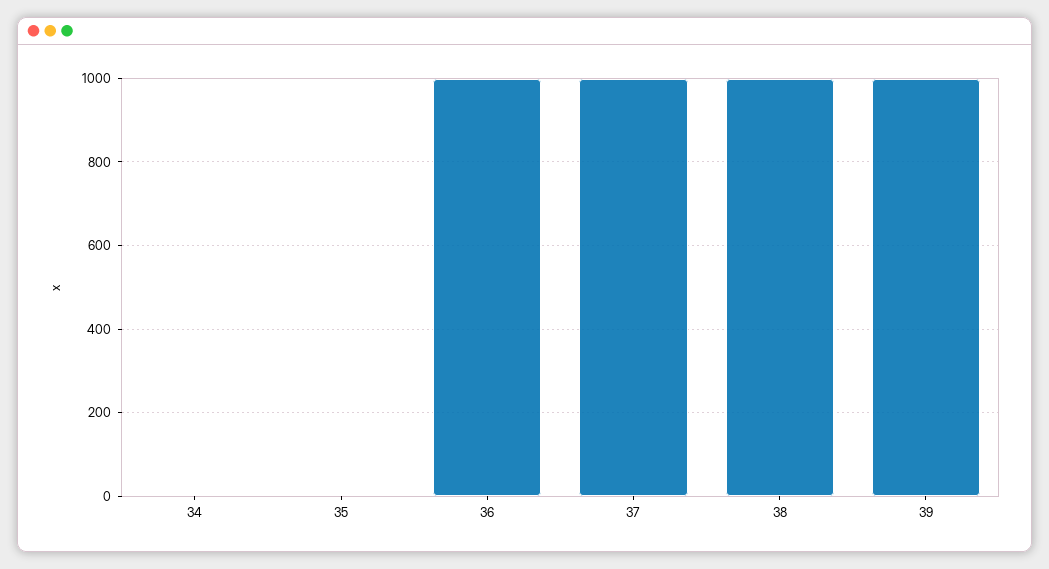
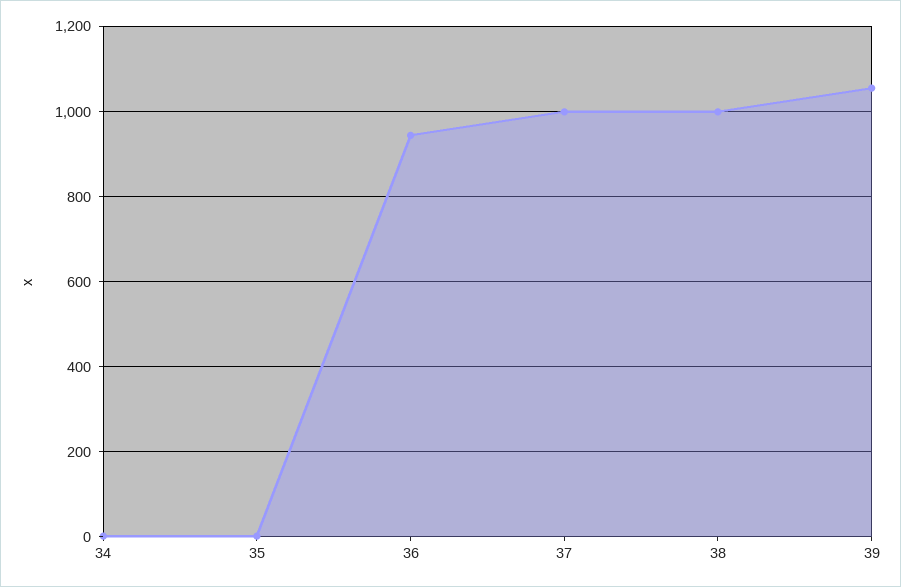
36: 1000 -> 940
39: 1000 -> 1060

